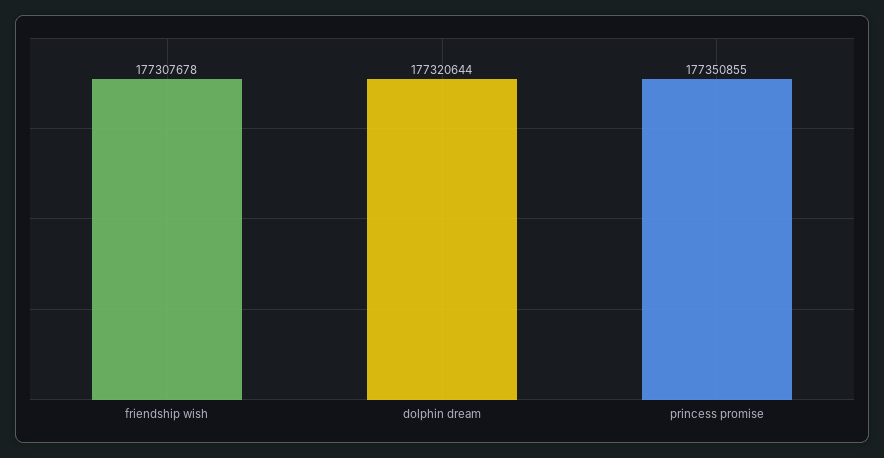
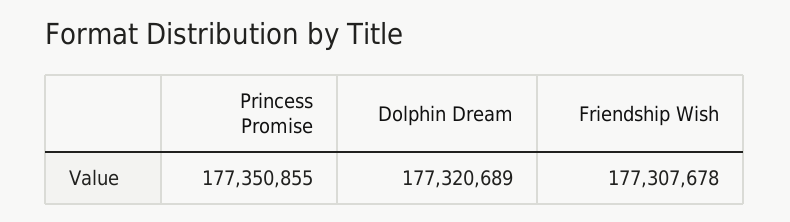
dolphin dream: 177320644 -> 177320689

